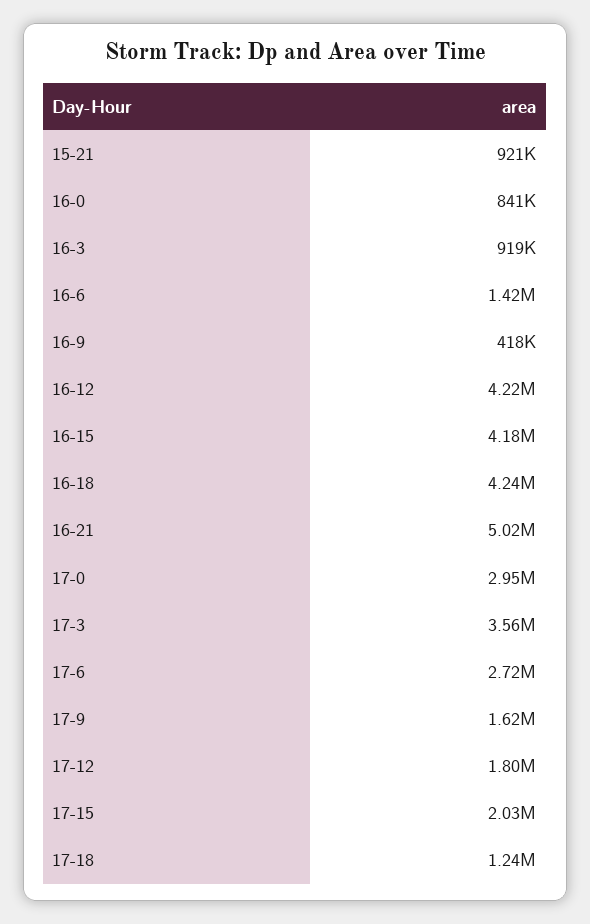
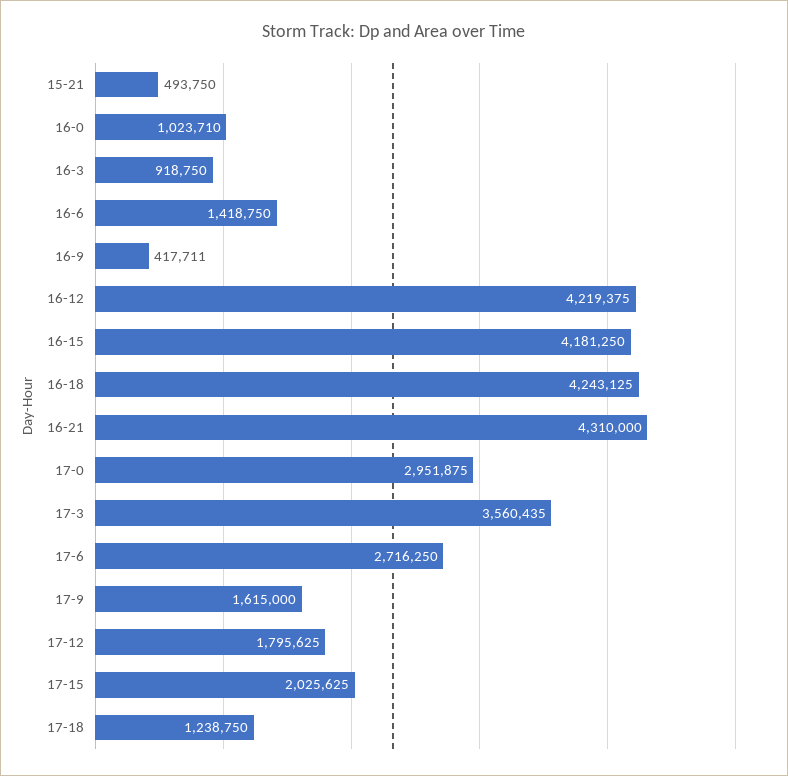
15-21: 921000 -> 493750
16-0: 841000 -> 1023710
16-21: 5020000 -> 4310000

